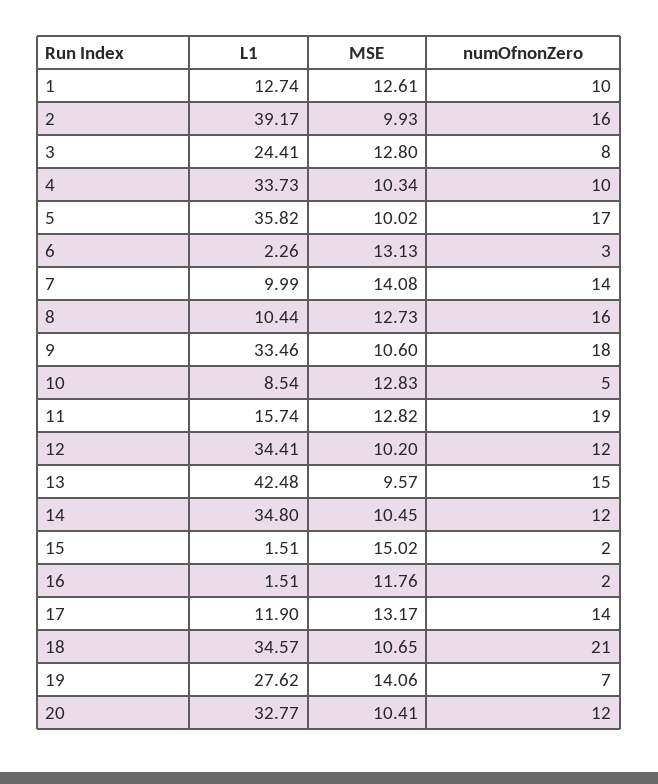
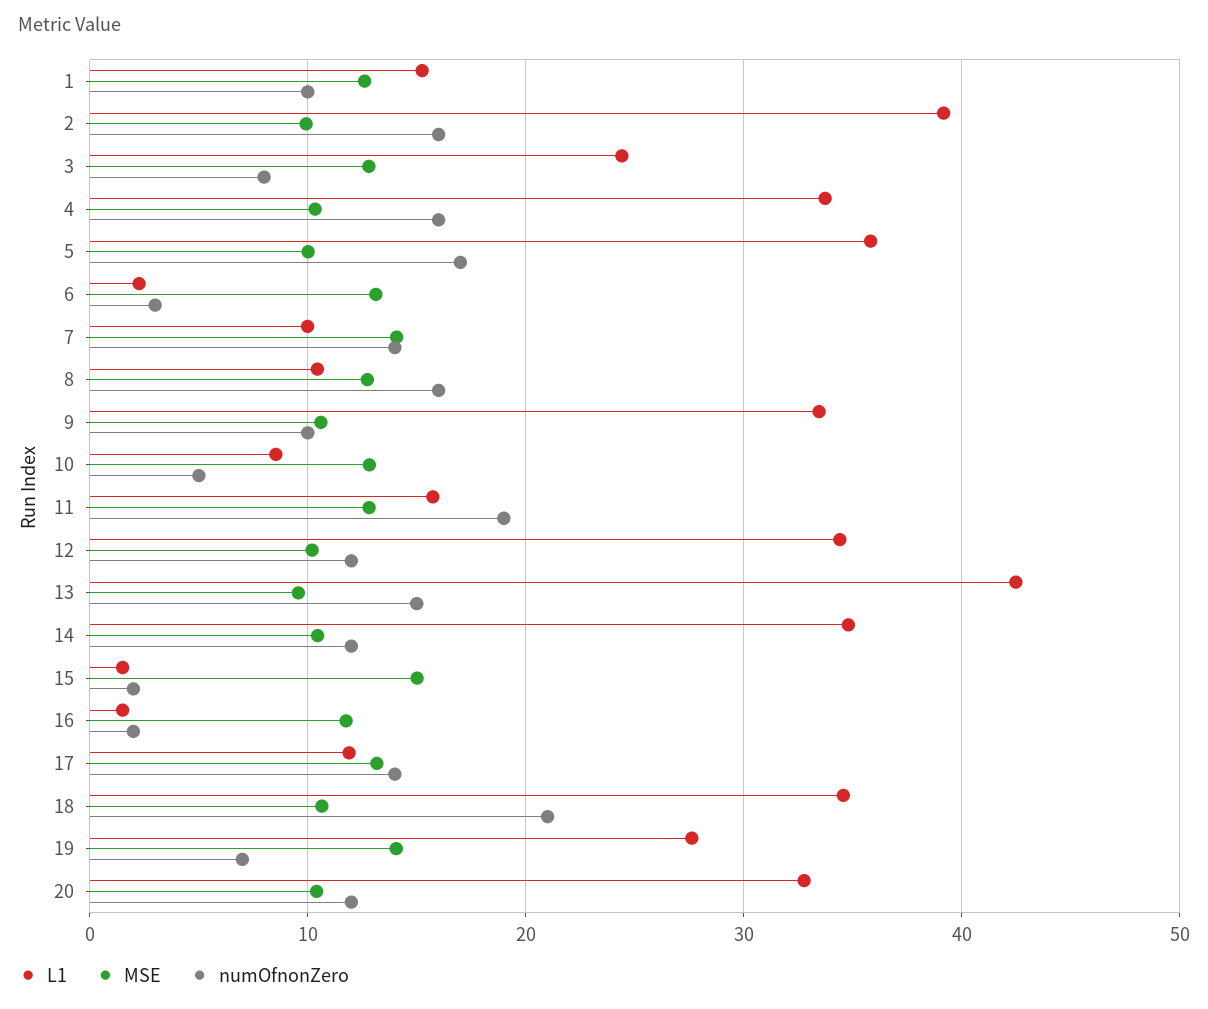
L1, 1: 12.74 -> 15
numOfnonZero, 4: 10 -> 16
numOfnonZero, 9: 18 -> 10

